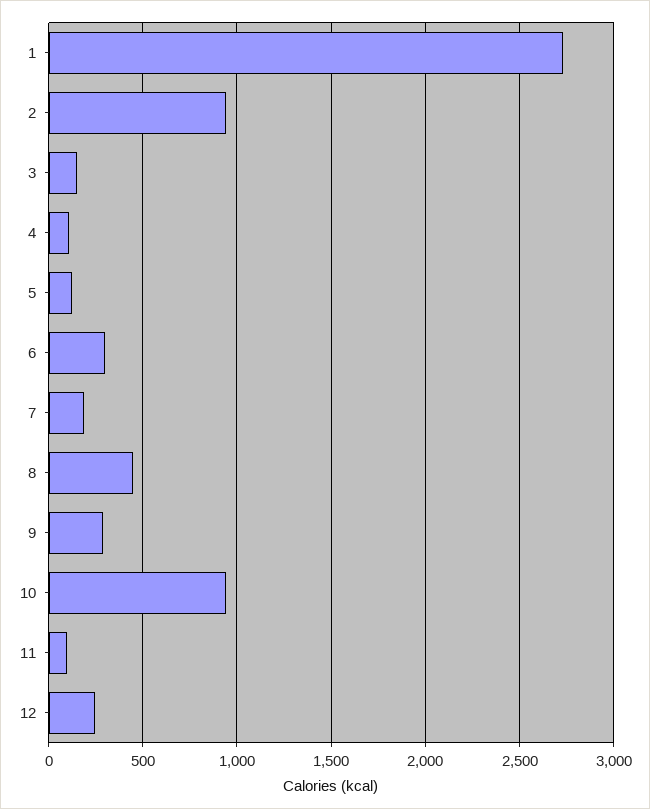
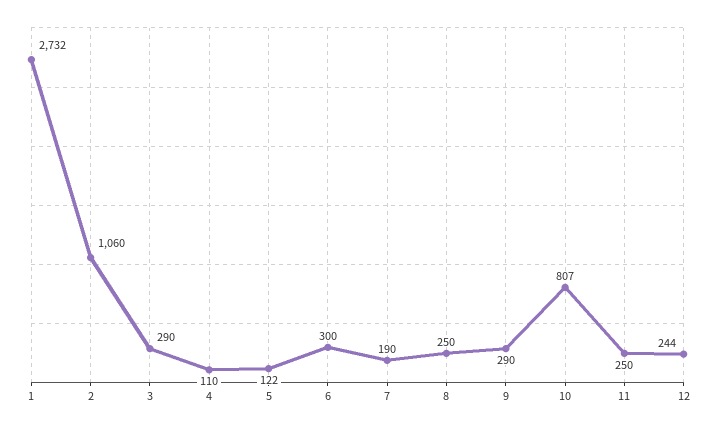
2: 950 -> 1060
3: 150 -> 290
8: 450 -> 250
10: 950 -> 807
11: 100 -> 250

